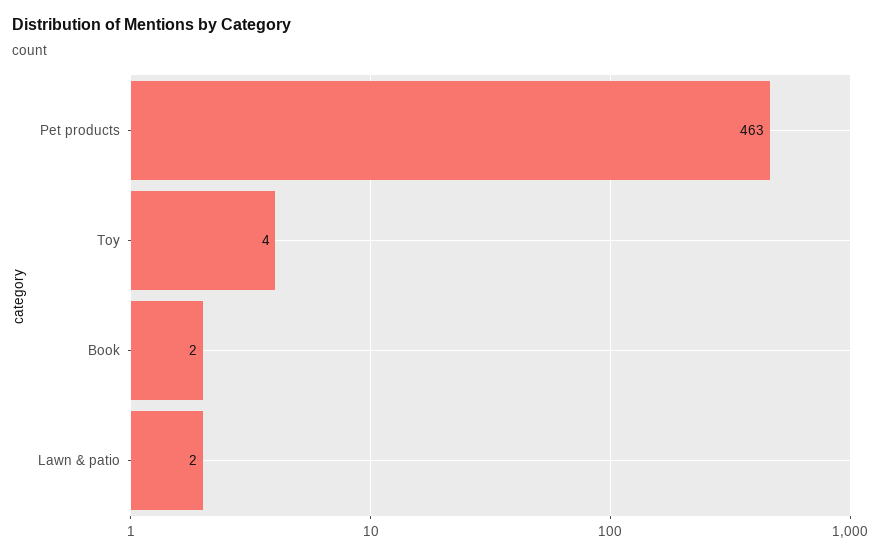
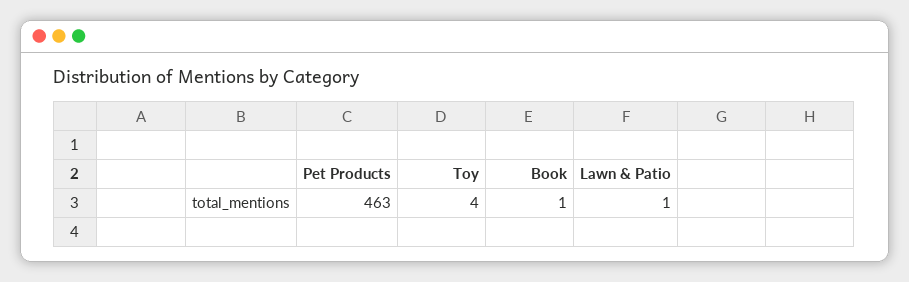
Book: 2 -> 1
Lawn & patio: 2 -> 1

